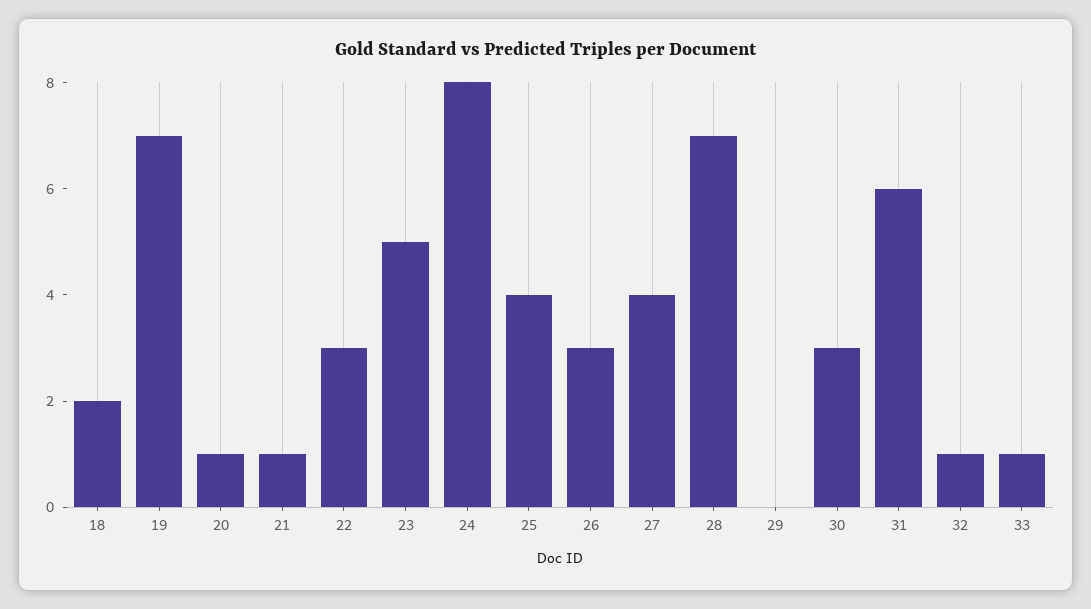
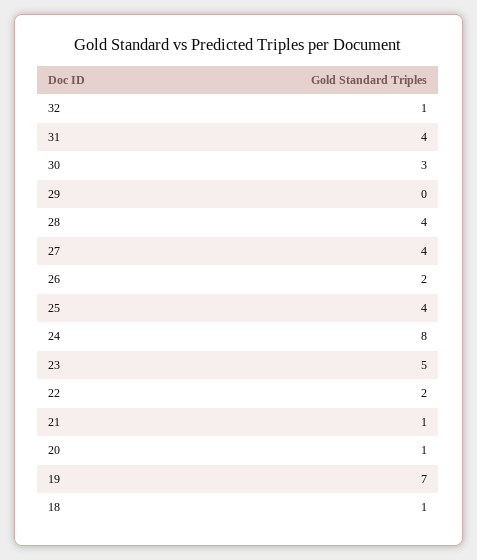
18: 2 -> 1
22: 3 -> 2
26: 3 -> 2
28: 7 -> 4
31: 6 -> 4
33: 1 -> none

